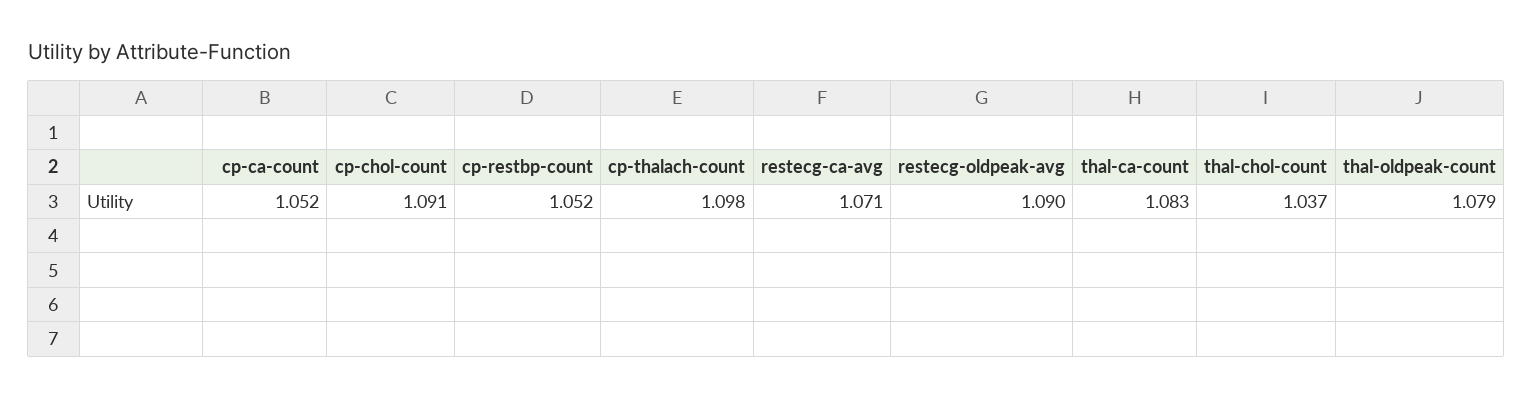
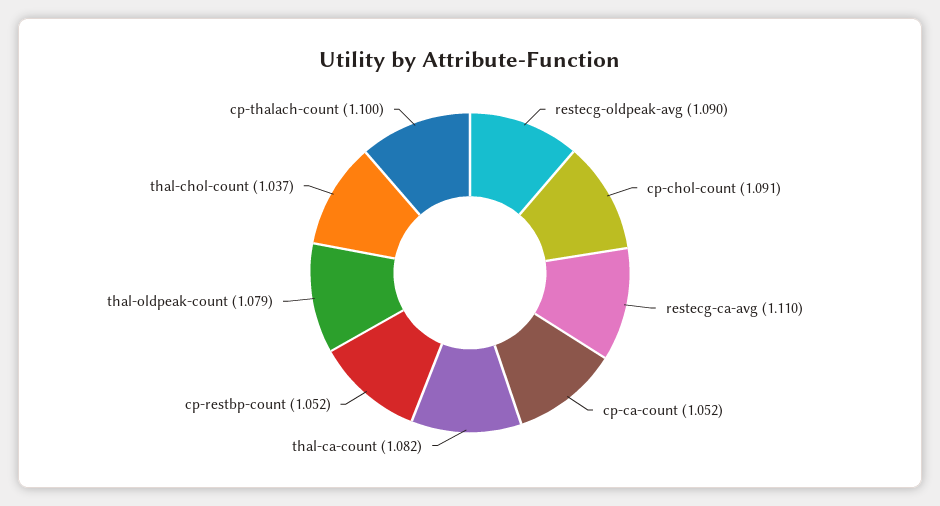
cp-thalach-count: 1.098 -> 1.1
restecg-ca-avg: 1.071 -> 1.11
thal-ca-count: 1.083 -> 1.082

